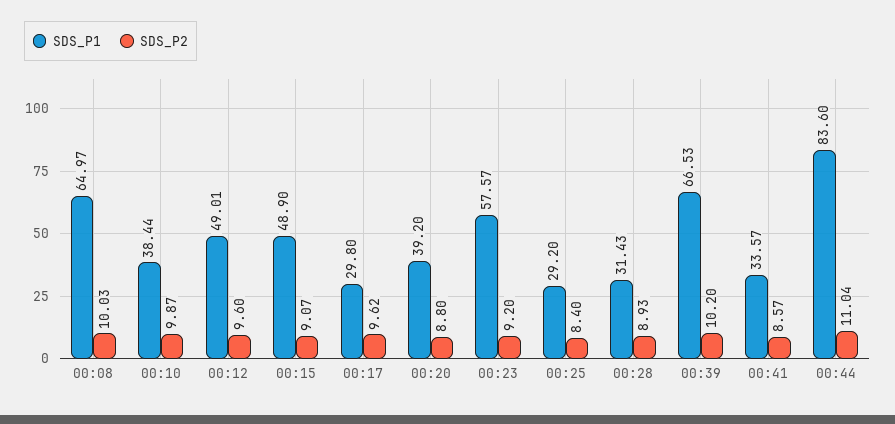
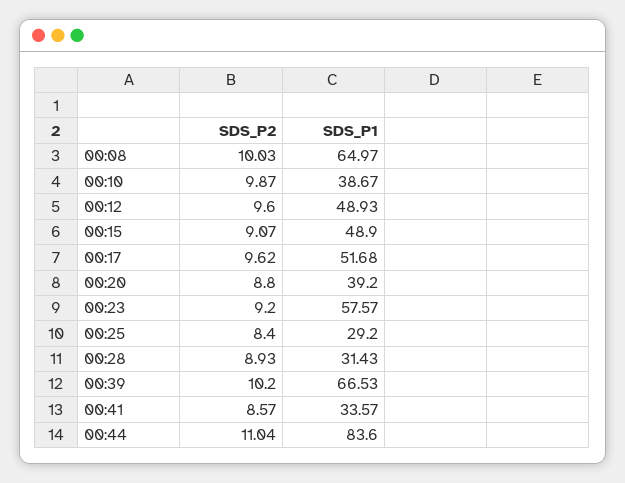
SDS_P1, 00:10: 38.44 -> 38.67
SDS_P1, 00:12: 49.01 -> 48.93
SDS_P1, 00:17: 29.8 -> 51.68

